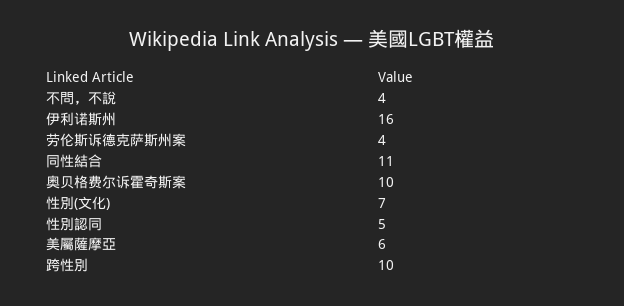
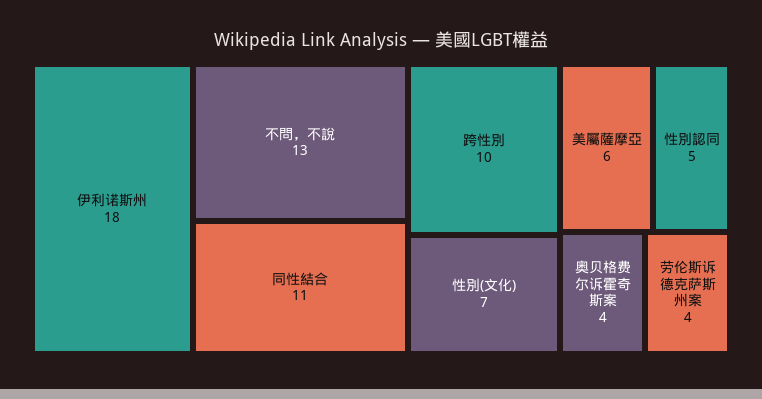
不問，不說: 4 -> 13
伊利诺斯州: 16 -> 18
奥贝格费尔诉霍奇斯案: 10 -> 4

